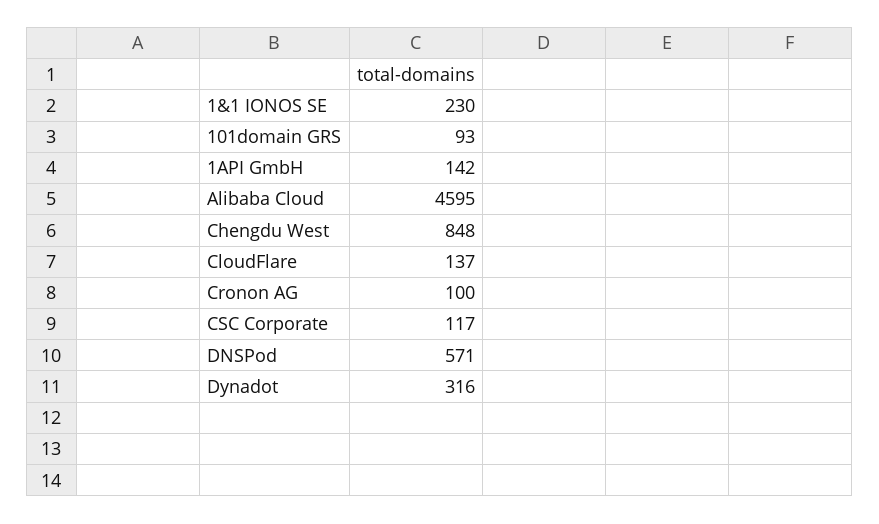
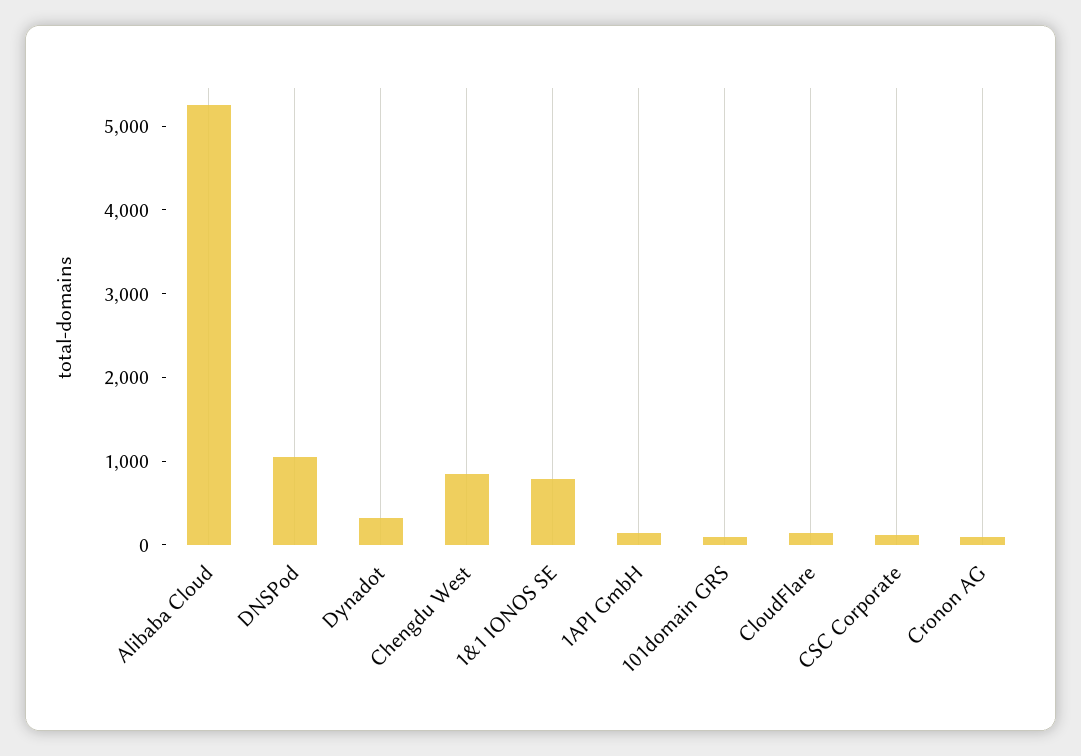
1&1 IONOS SE: 230 -> 800
Alibaba Cloud: 4595 -> 5200
DNSPod: 571 -> 1000

